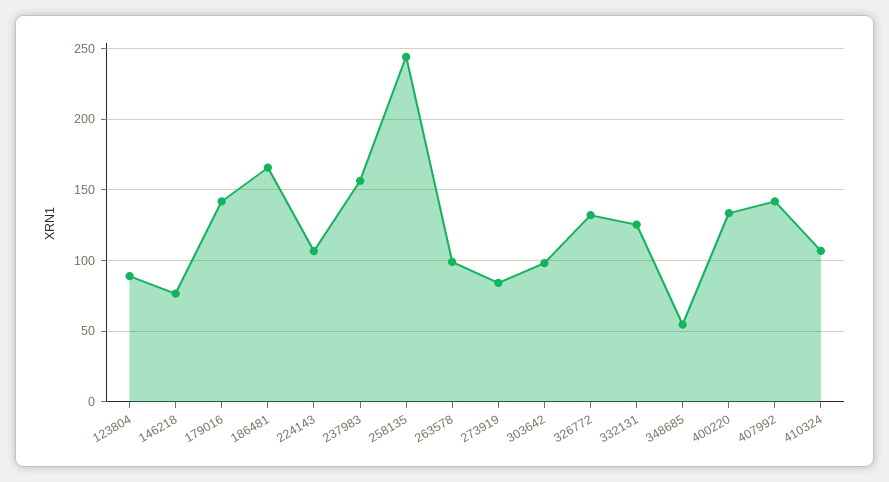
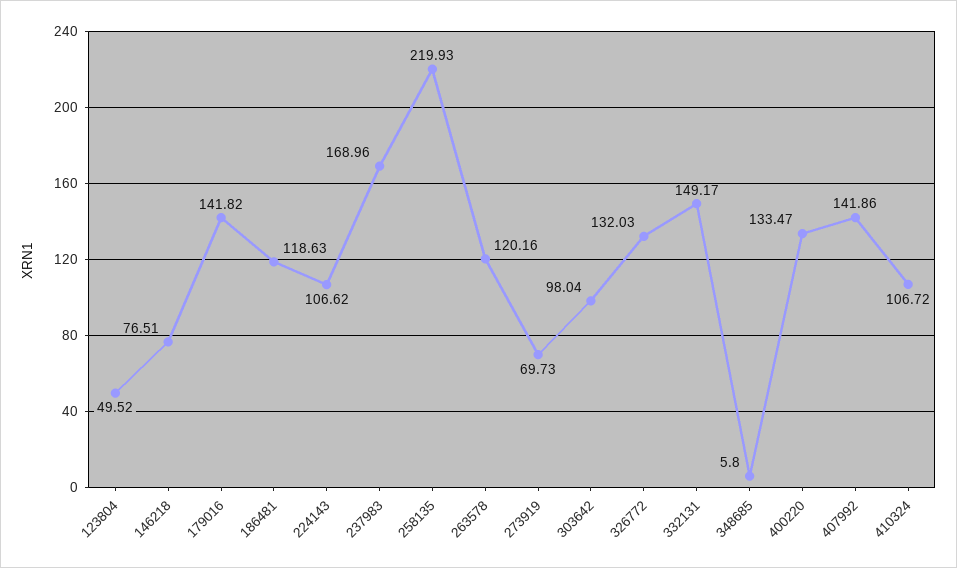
123804: 90 -> 49.52
186481: 165 -> 118.63
237983: 155 -> 168.96
258135: 245 -> 219.93
263578: 100 -> 120.16
273919: 85 -> 69.73
332131: 125 -> 149.17
348685: 55 -> 5.8

